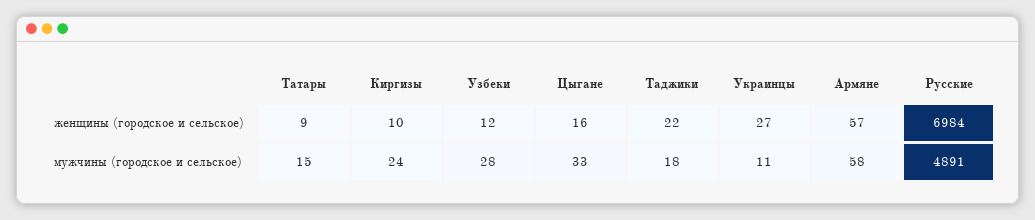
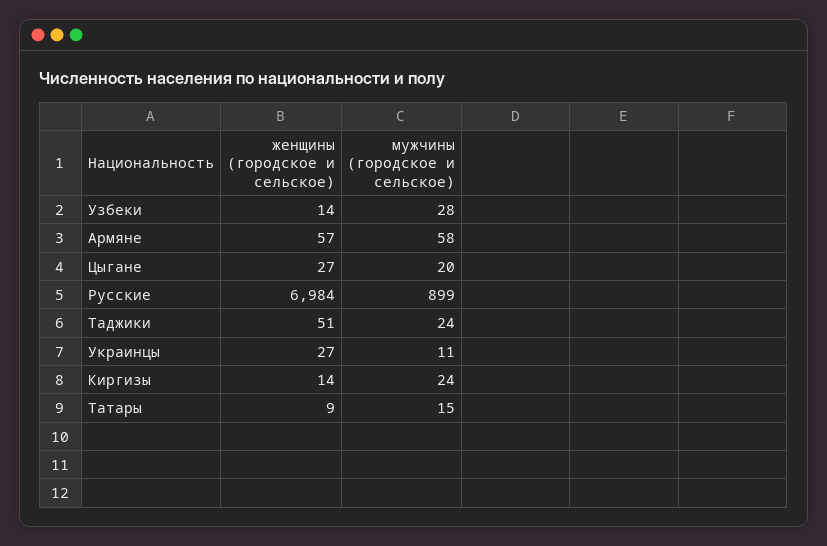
Киргизы, женщины (городское и сельское): 10 -> 14
Узбеки, женщины (городское и сельское): 12 -> 14
Цыгане, женщины (городское и сельское): 16 -> 27
Таджики, женщины (городское и сельское): 22 -> 51
Цыгане, мужчины (городское и сельское): 33 -> 20
Таджики, мужчины (городское и сельское): 18 -> 24
Русские, мужчины (городское и сельское): 4891 -> 899

